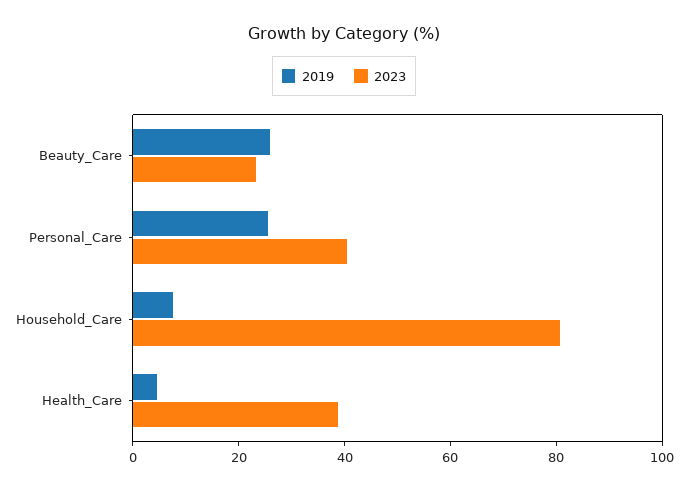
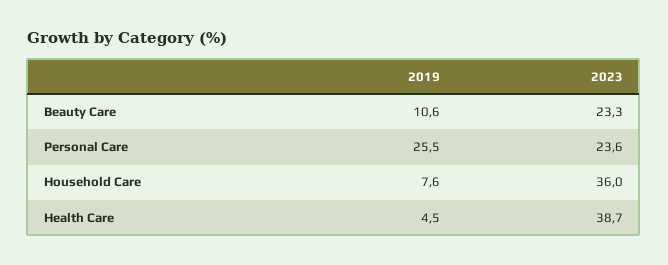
2019, Beauty_Care: 25 -> 10.6
2023, Personal_Care: 40 -> 23.6
2023, Household_Care: 80 -> 36

